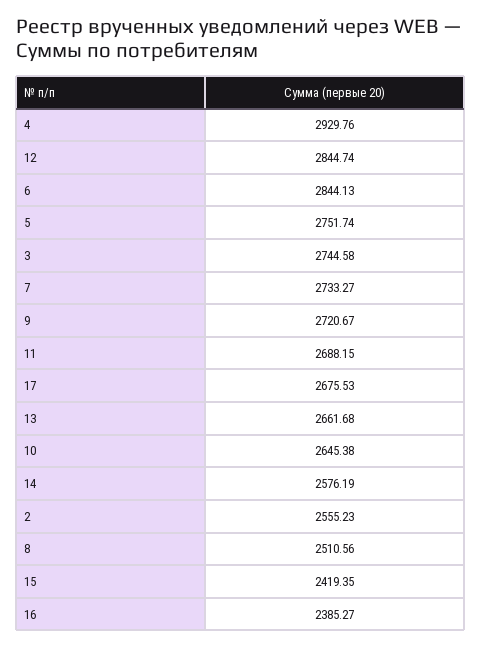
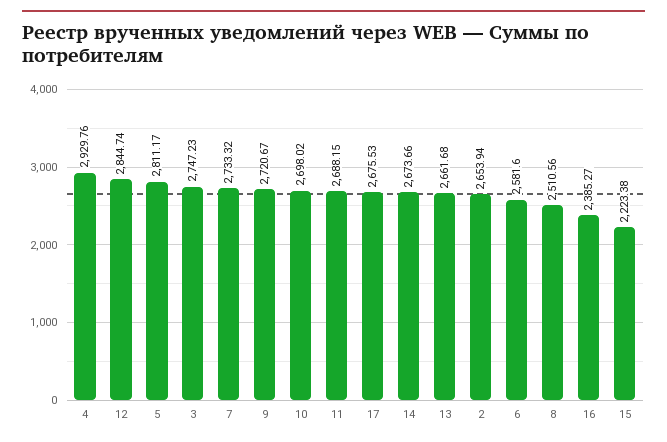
6: 2844.13 -> 2581.6
5: 2751.74 -> 2811.17
3: 2744.58 -> 2747.23
7: 2733.27 -> 2733.32
10: 2645.38 -> 2698.02
14: 2576.19 -> 2673.66
2: 2555.23 -> 2653.94
15: 2419.35 -> 2223.38

